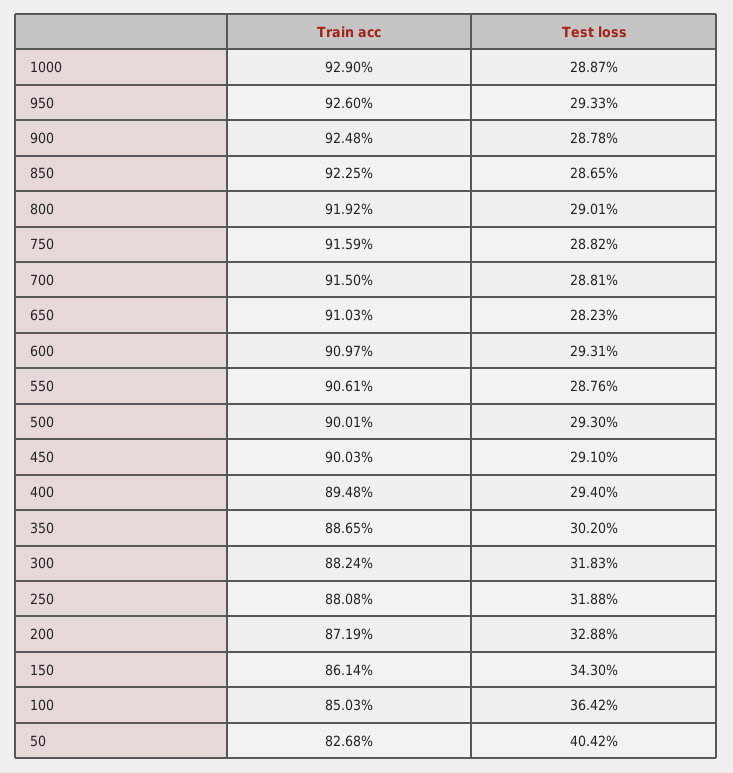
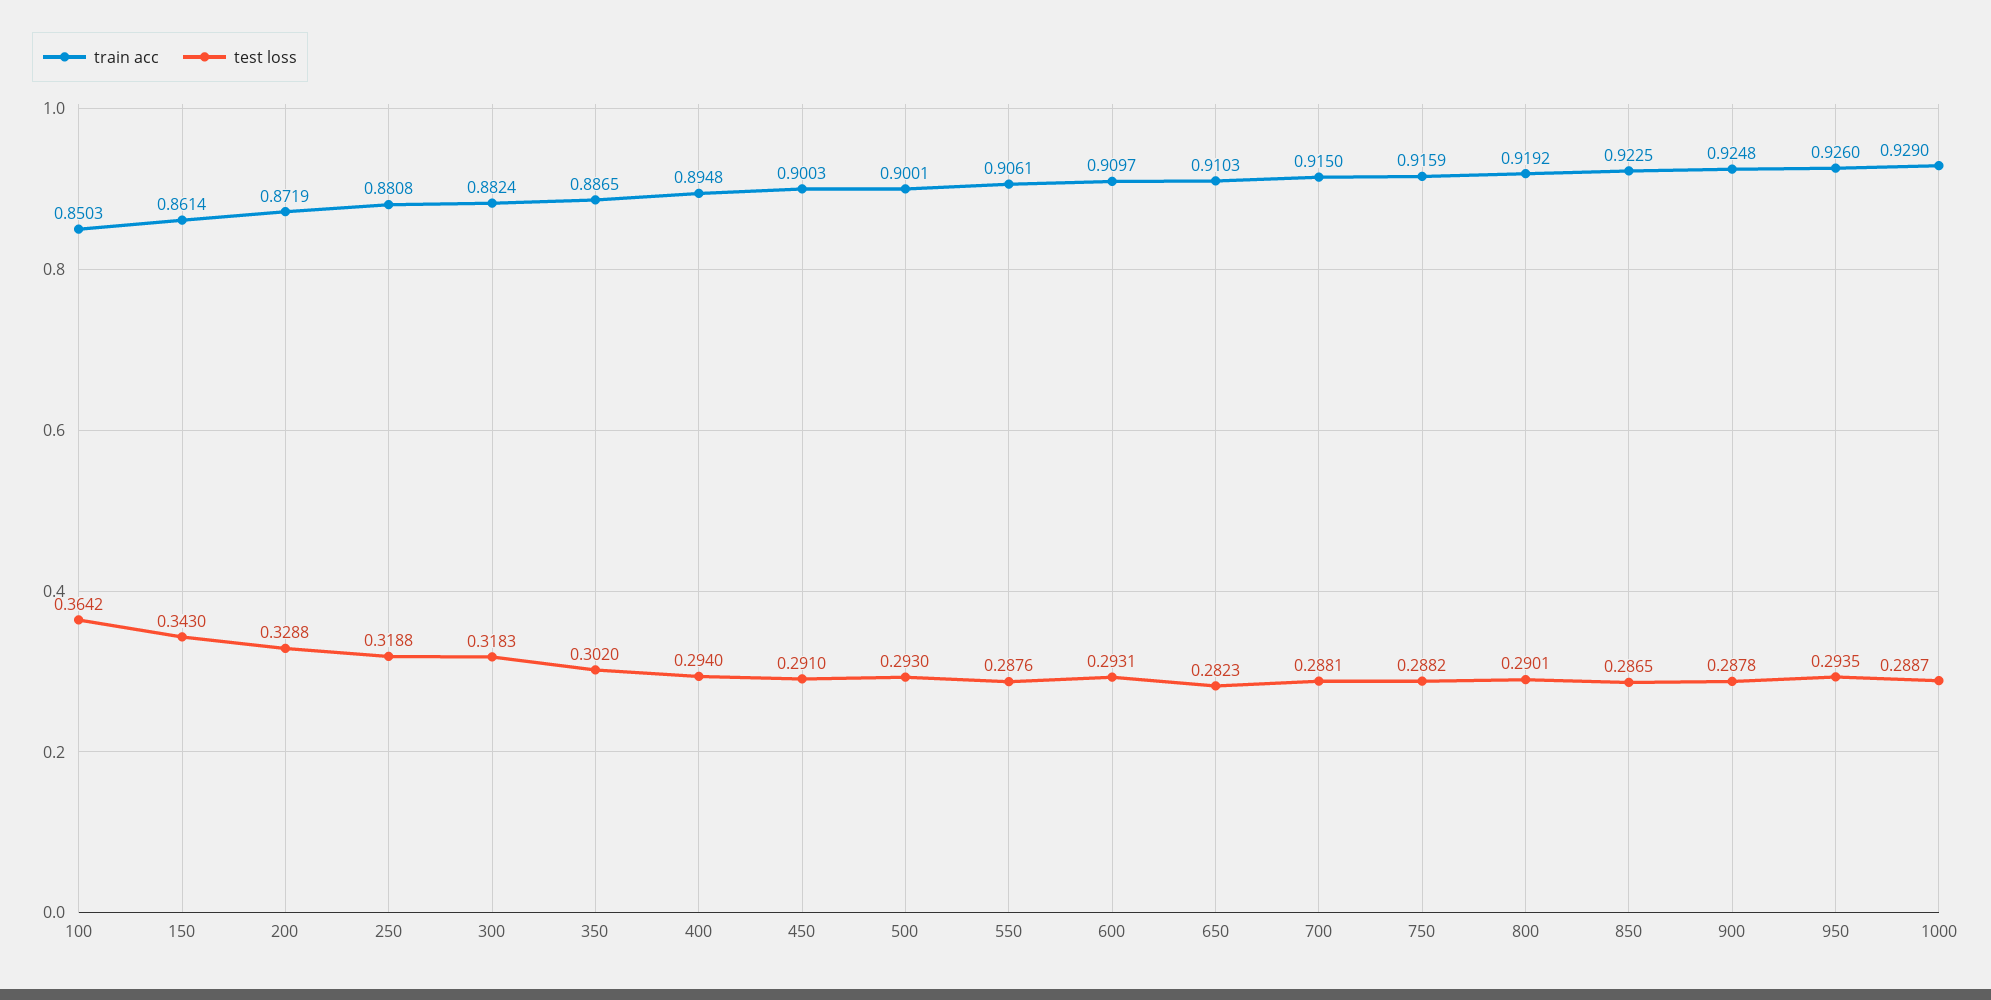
Test loss, 950: 0.2933 -> 0.2935
Train acc, 50: 0.8268 -> none
Test loss, 50: 0.4042 -> none

